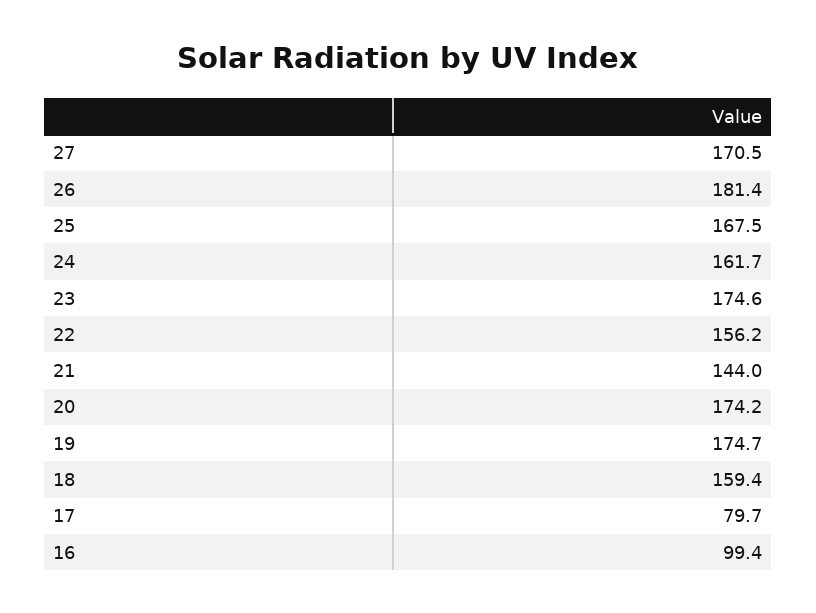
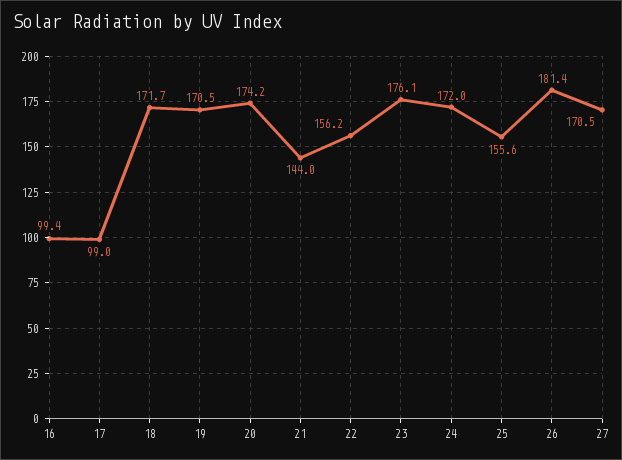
25: 167.5 -> 155.6
24: 161.7 -> 172
23: 174.6 -> 176.1
19: 174.7 -> 170.5
18: 159.4 -> 171.7
17: 79.7 -> 99

